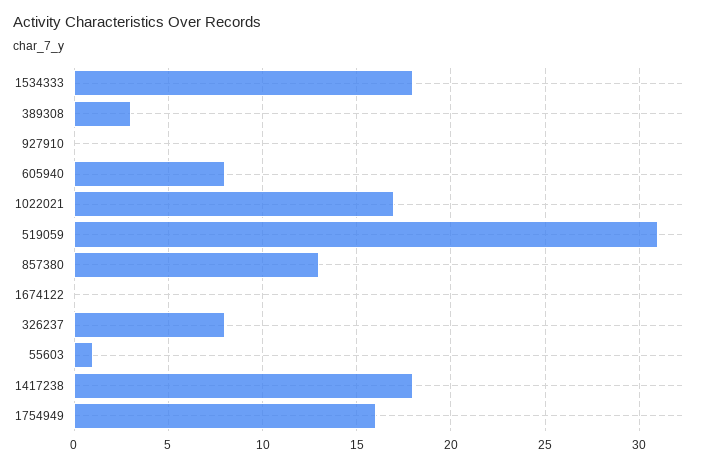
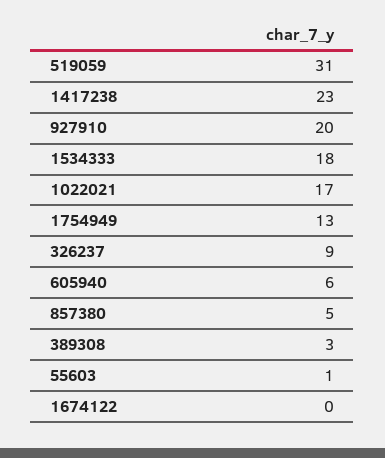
927910: 0 -> 20
605940: 8 -> 6
857380: 13 -> 5
326237: 8 -> 9
1417238: 18 -> 23
1754949: 16 -> 13

